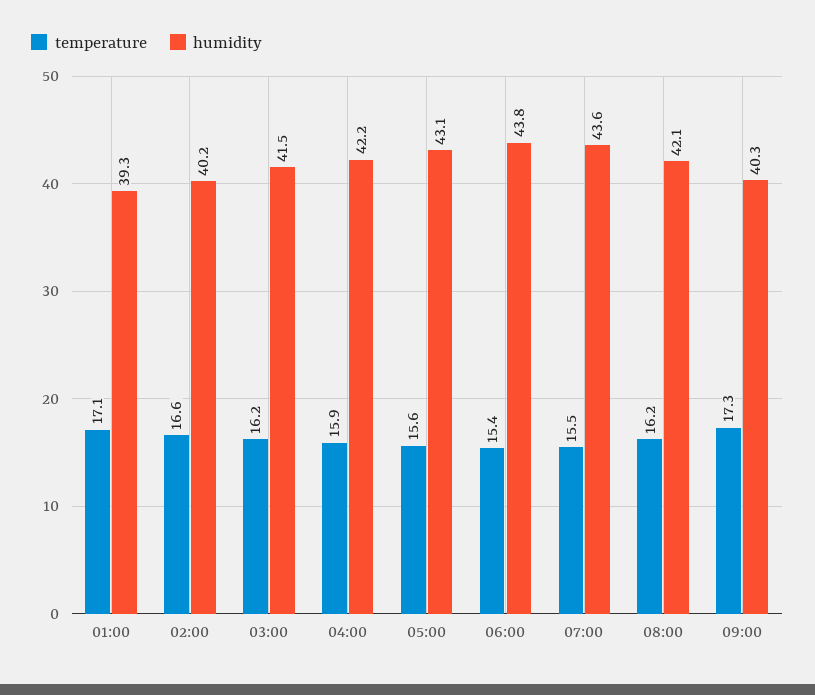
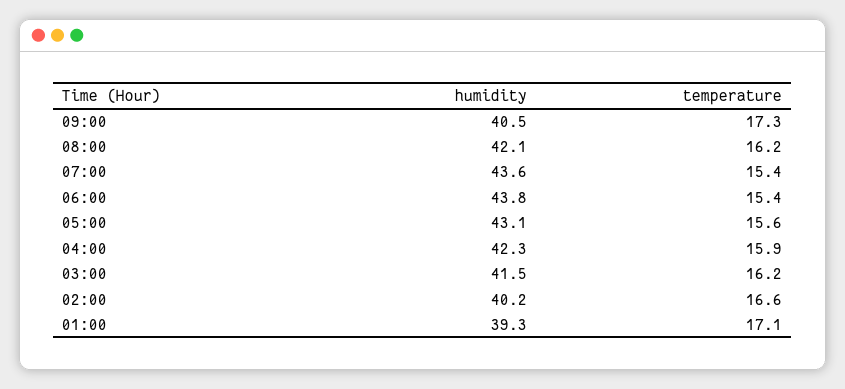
humidity, 04:00: 42.2 -> 42.3
temperature, 07:00: 15.5 -> 15.4
humidity, 09:00: 40.3 -> 40.5

